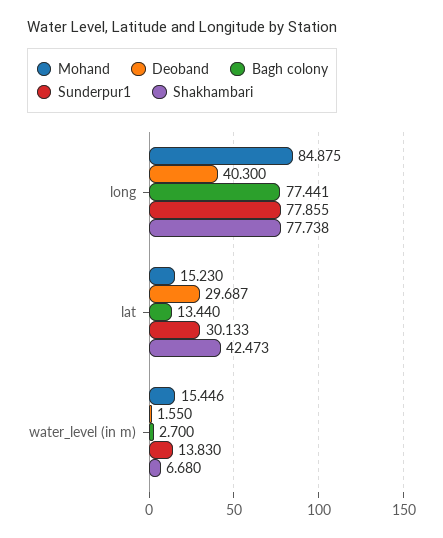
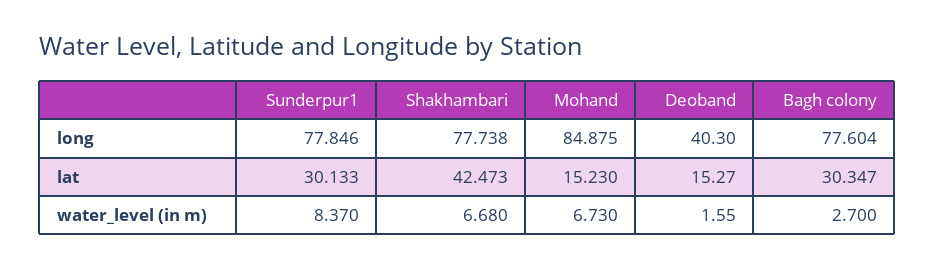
Bagh colony, long: 77.441 -> 77.604
Sunderpur1, long: 77.855 -> 77.846
Deoband, lat: 29.687 -> 15.27
Bagh colony, lat: 13.44 -> 30.347
Mohand, water_level (in m): 15.446 -> 6.73
Sunderpur1, water_level (in m): 13.83 -> 8.37

